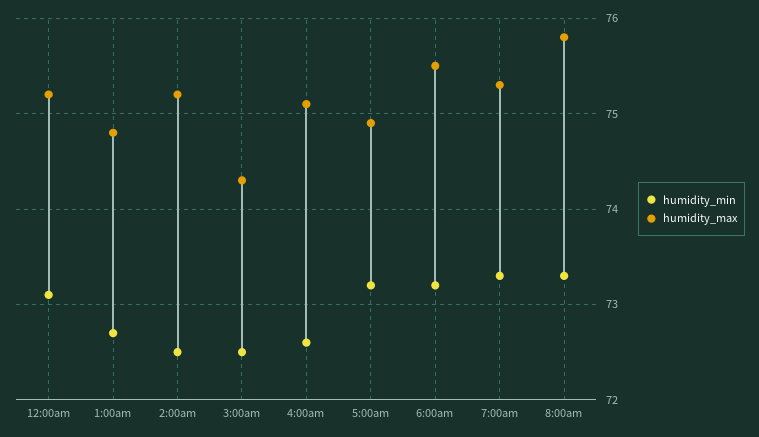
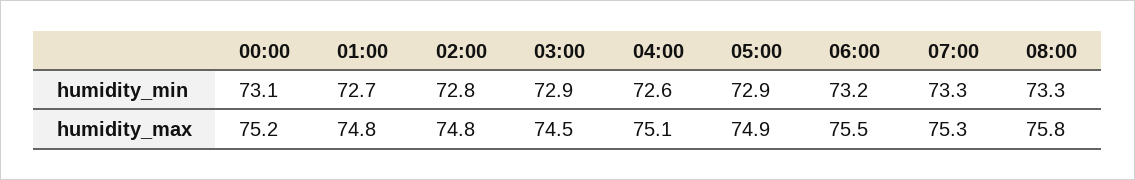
humidity_min, 2:00am: 72.5 -> 72.8
humidity_max, 2:00am: 75.2 -> 74.8
humidity_min, 3:00am: 72.5 -> 72.9
humidity_max, 3:00am: 74.3 -> 74.5
humidity_min, 5:00am: 73.2 -> 72.9

